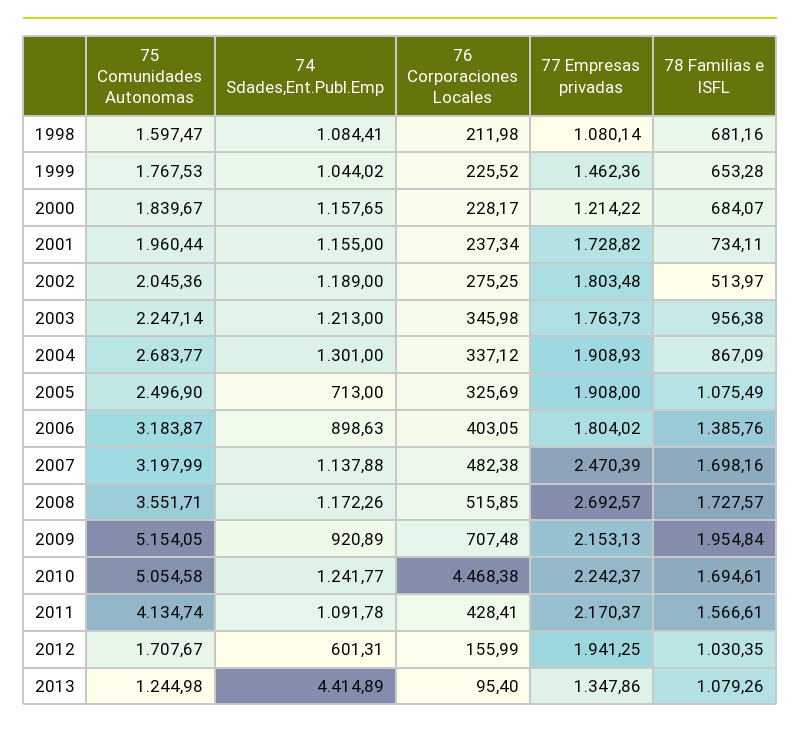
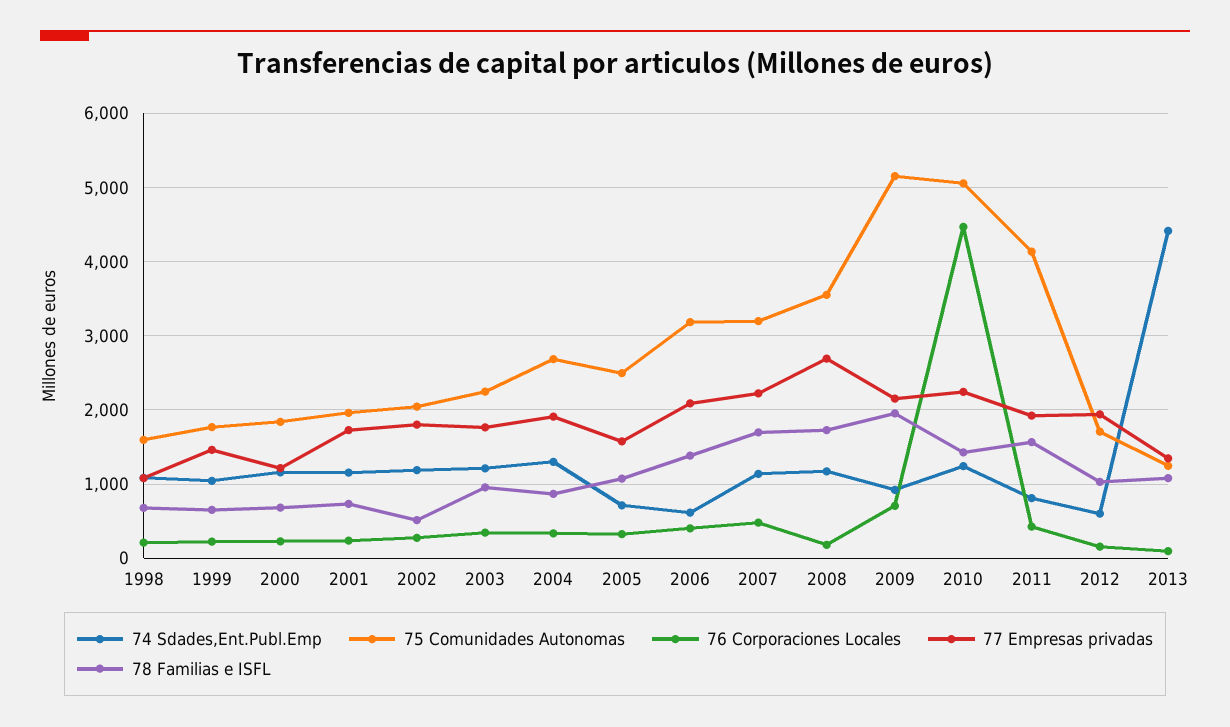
77 Empresas privadas, 2005: 1908 -> 1600
74 Sdades,Ent.Publ.Emp, 2006: 898.63 -> 600
77 Empresas privadas, 2006: 1804.02 -> 2100
77 Empresas privadas, 2007: 2470.39 -> 2200
76 Corporaciones Locales, 2008: 515.85 -> 200
78 Familias e ISFL, 2010: 1694.61 -> 1400
74 Sdades,Ent.Publ.Emp, 2011: 1091.78 -> 800
77 Empresas privadas, 2011: 2170.37 -> 1900

